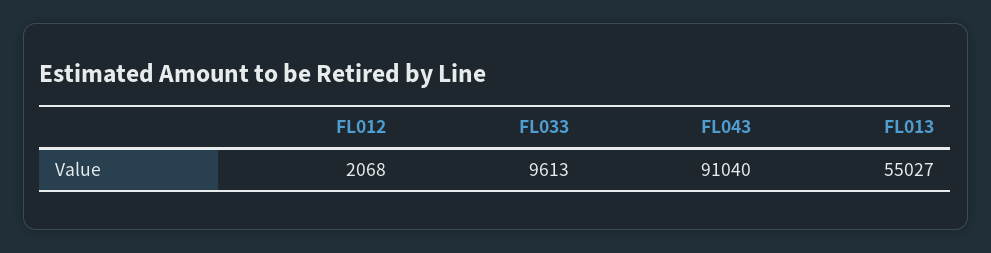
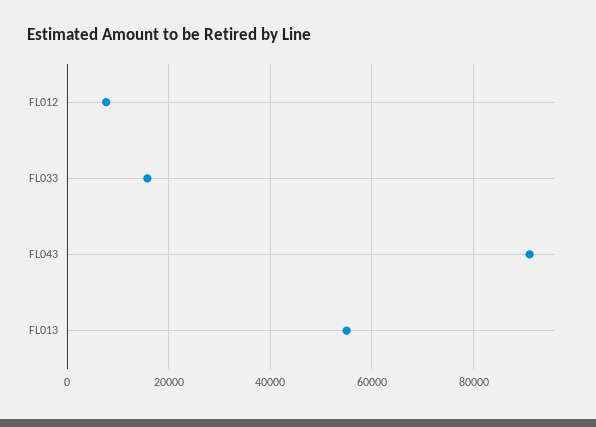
FL012: 2068 -> 8000
FL033: 9613 -> 16000

